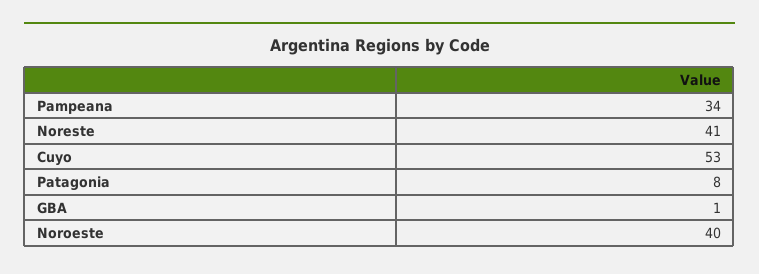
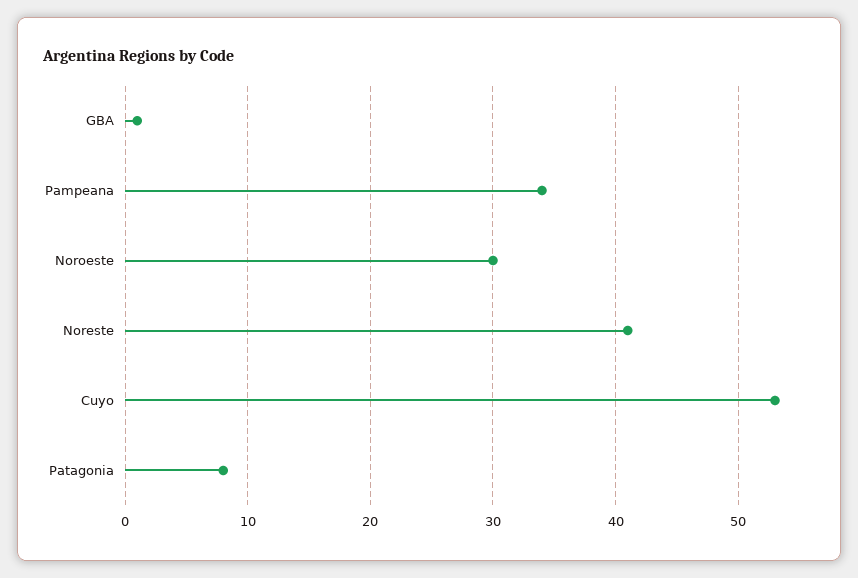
Noroeste: 40 -> 30

